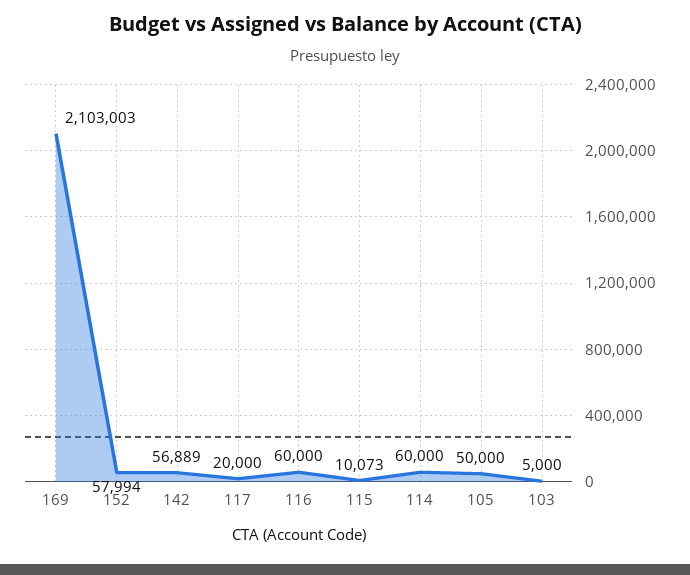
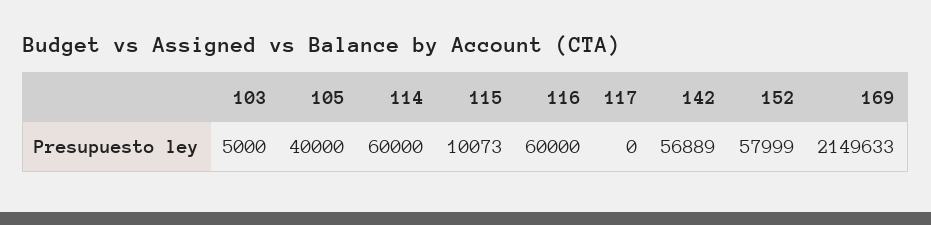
169: 2103003 -> 2149633
152: 57994 -> 57999
117: 20000 -> 0
105: 50000 -> 40000

